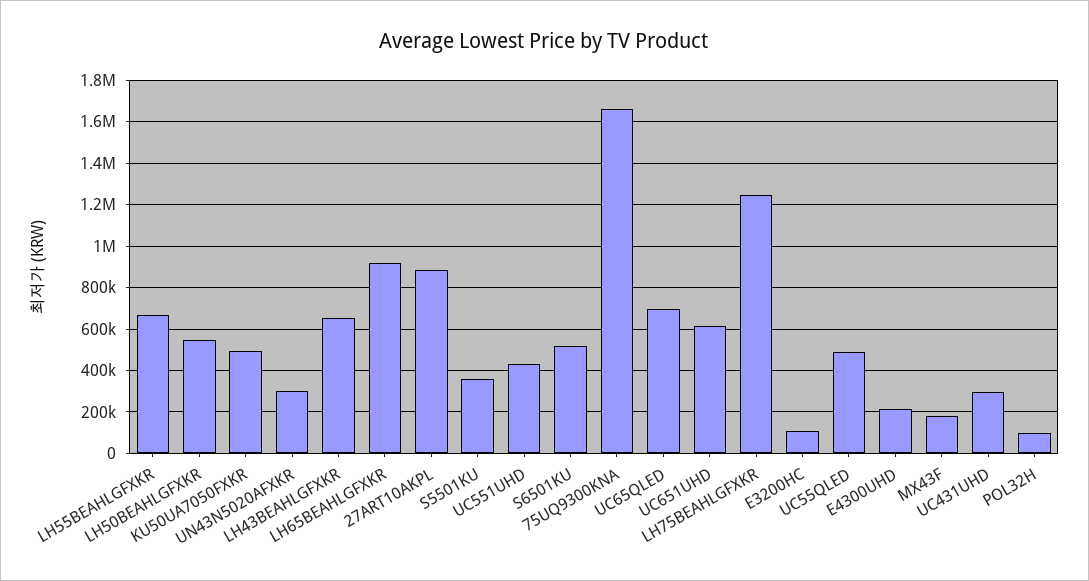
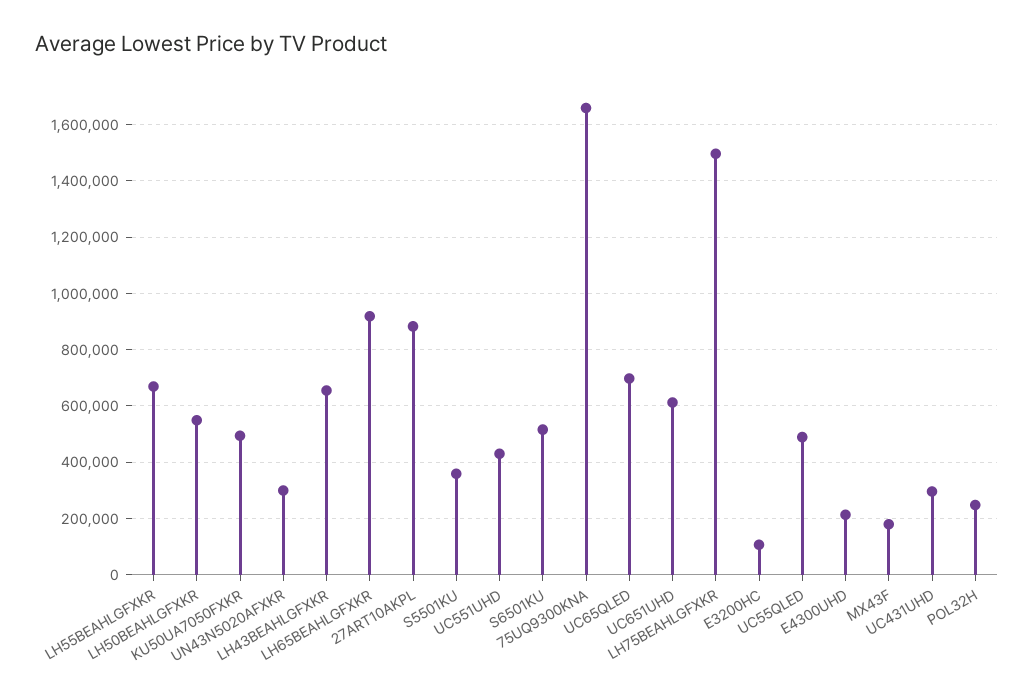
LH75BEAHLGFXKR: 1250000 -> 1500000
POL32H: 100000 -> 250000

